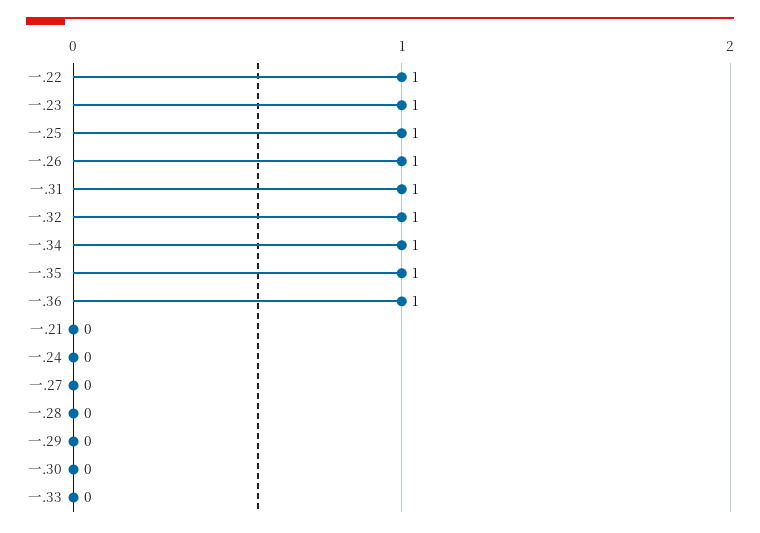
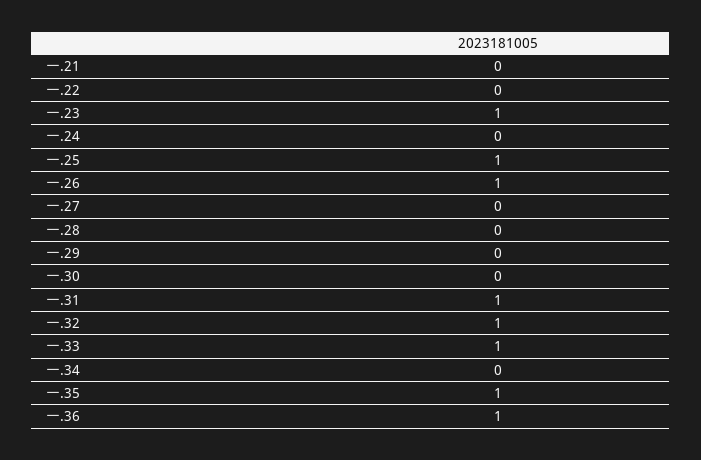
一.22: 1 -> 0
一.34: 1 -> 0
一.33: 0 -> 1

